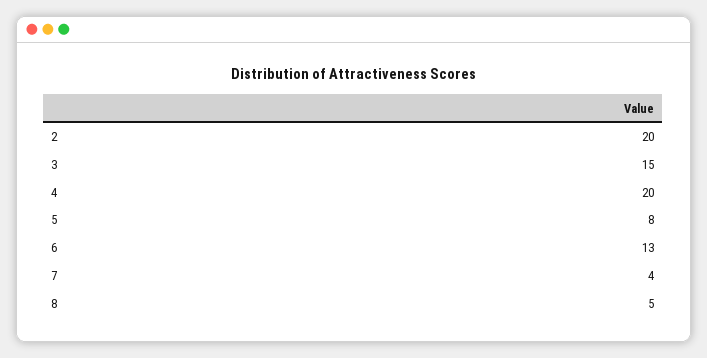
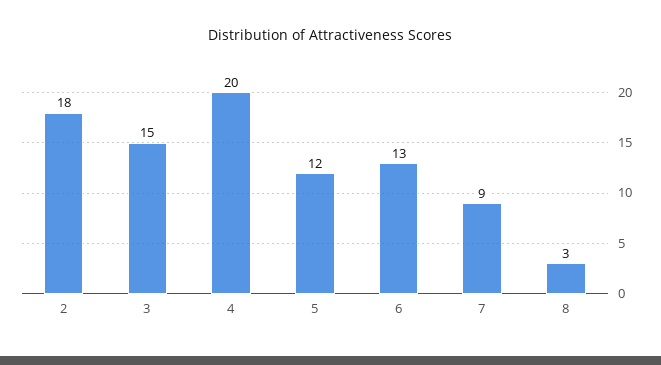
2: 20 -> 18
5: 8 -> 12
7: 4 -> 9
8: 5 -> 3

